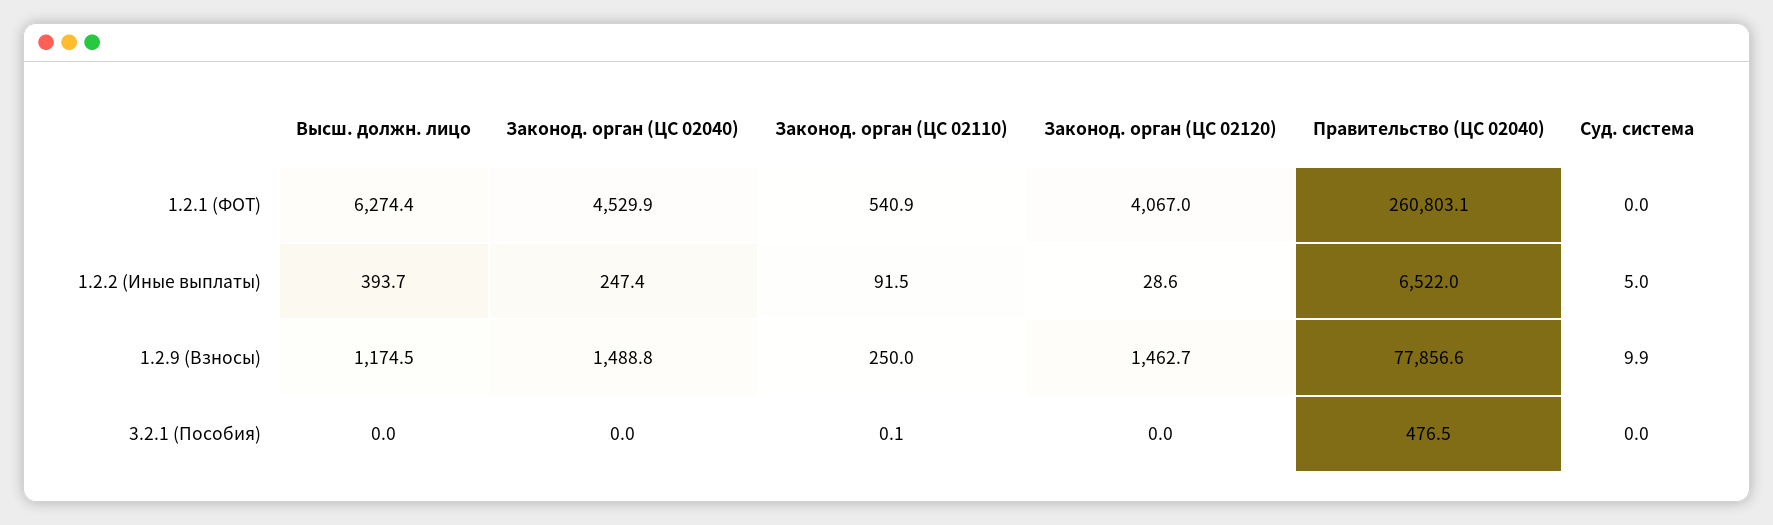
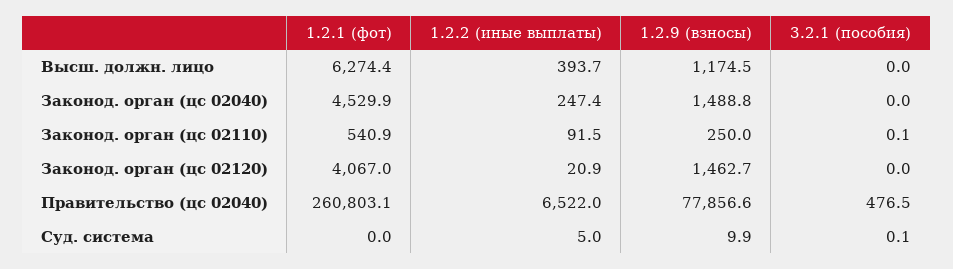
Законод. орган (ЦС 02120), 1.2.2 (Иные выплаты): 28.6 -> 20.9
Суд. система, 3.2.1 (Пособия): 0 -> 0.1

